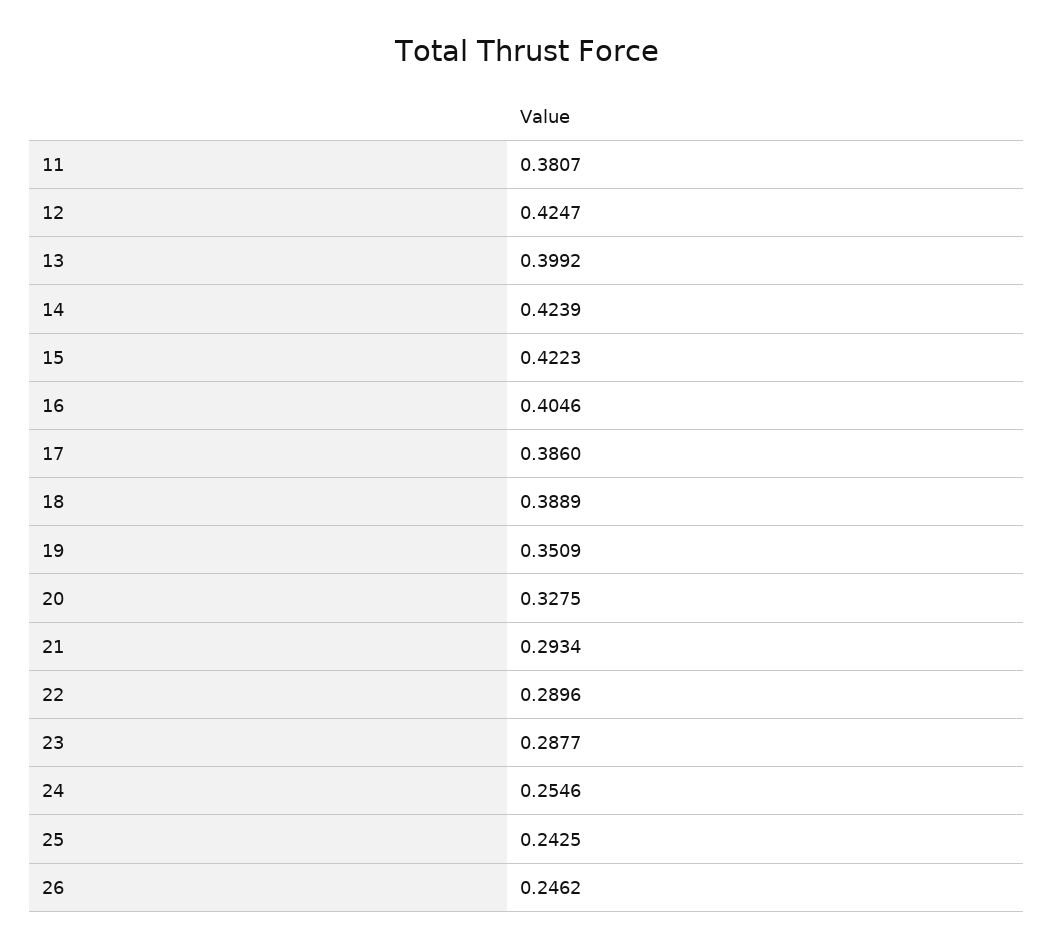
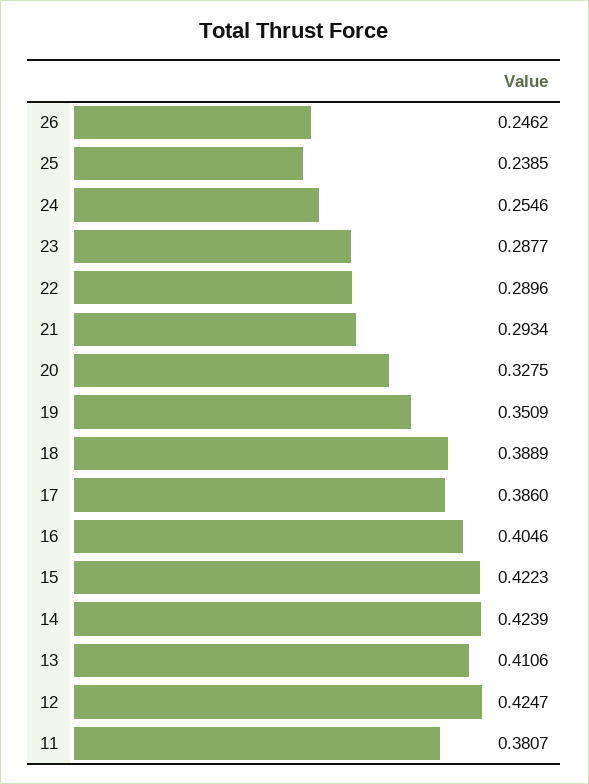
13: 0.3992 -> 0.4106
25: 0.2425 -> 0.2385

